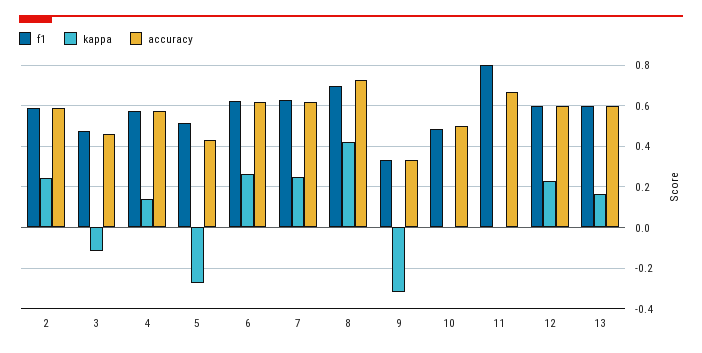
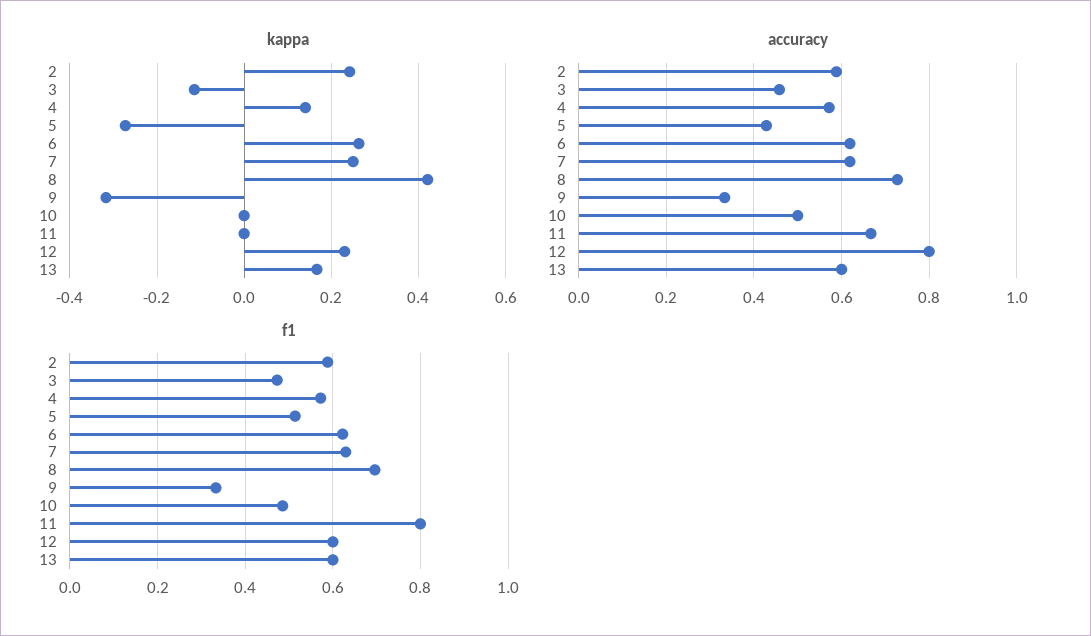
accuracy, 12: 0.6 -> 0.8

